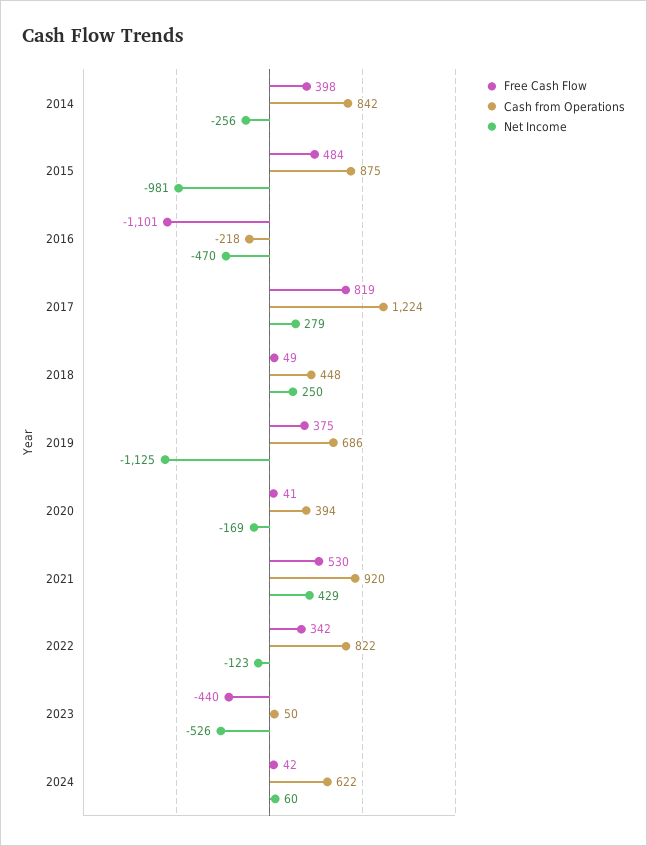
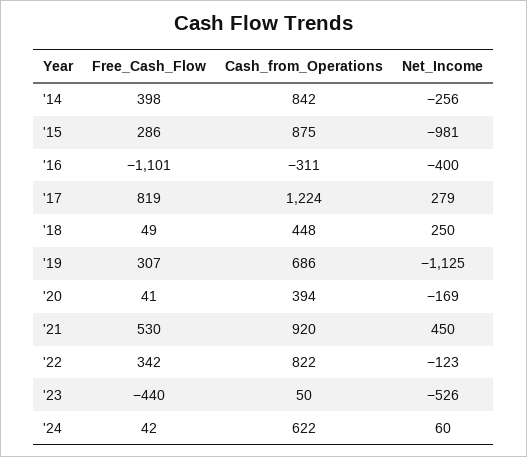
Free Cash Flow, 2015: 484 -> 286
Cash from Operations, 2016: -218 -> -311
Net Income, 2016: -470 -> -400
Free Cash Flow, 2019: 375 -> 307
Net Income, 2021: 429 -> 450

